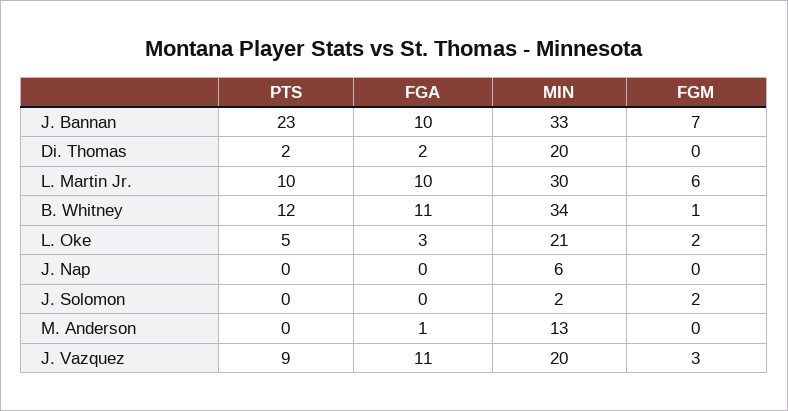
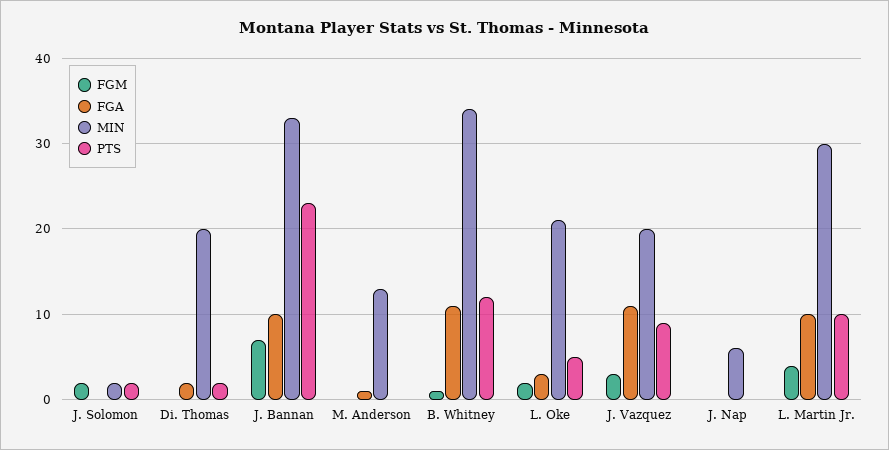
FGM, L. Martin Jr.: 6 -> 4
PTS, J. Solomon: 0 -> 2

